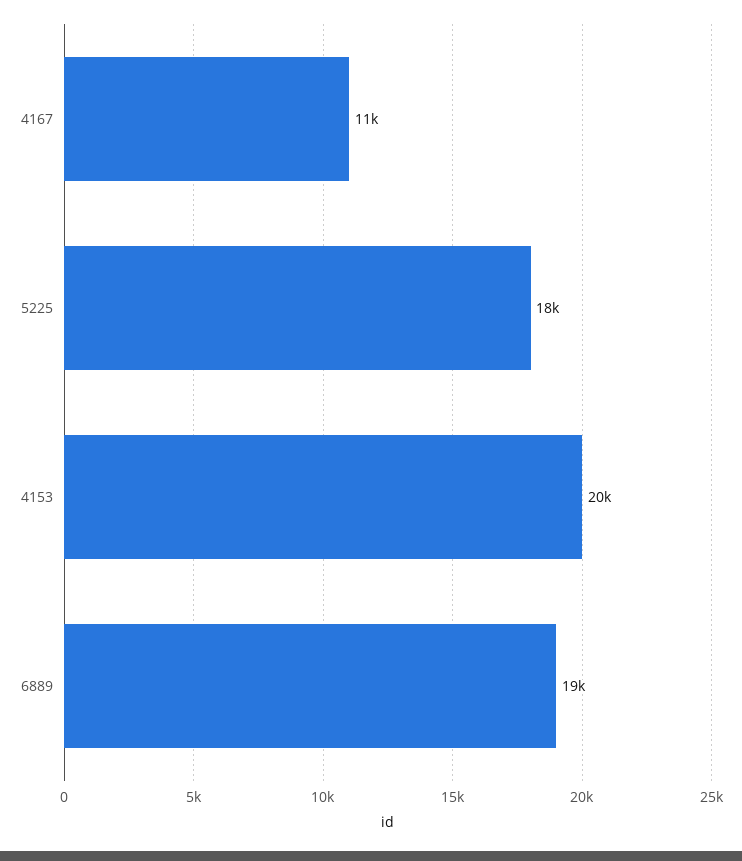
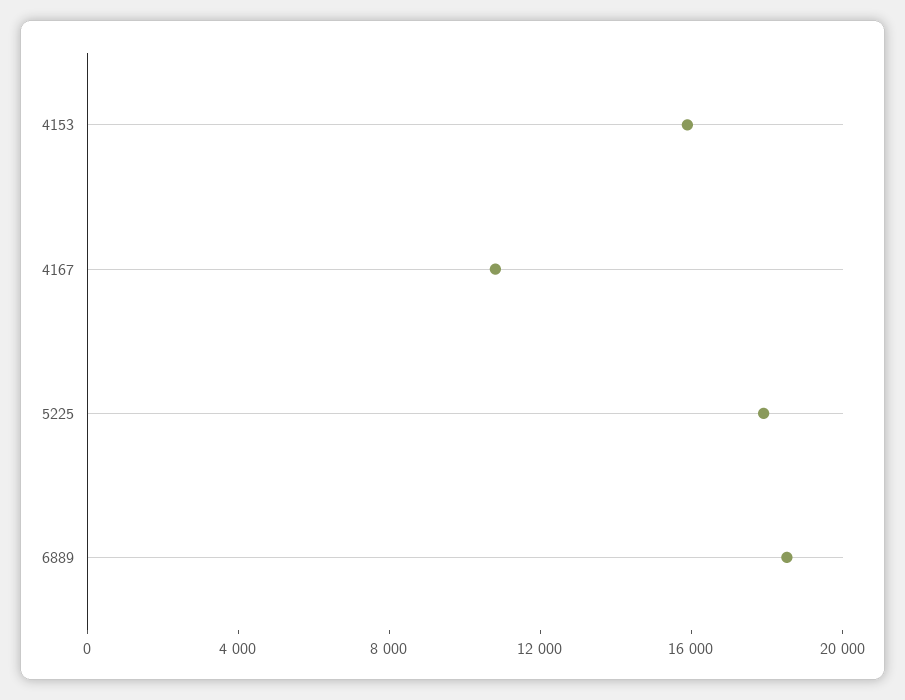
4153: 20000 -> 16000

